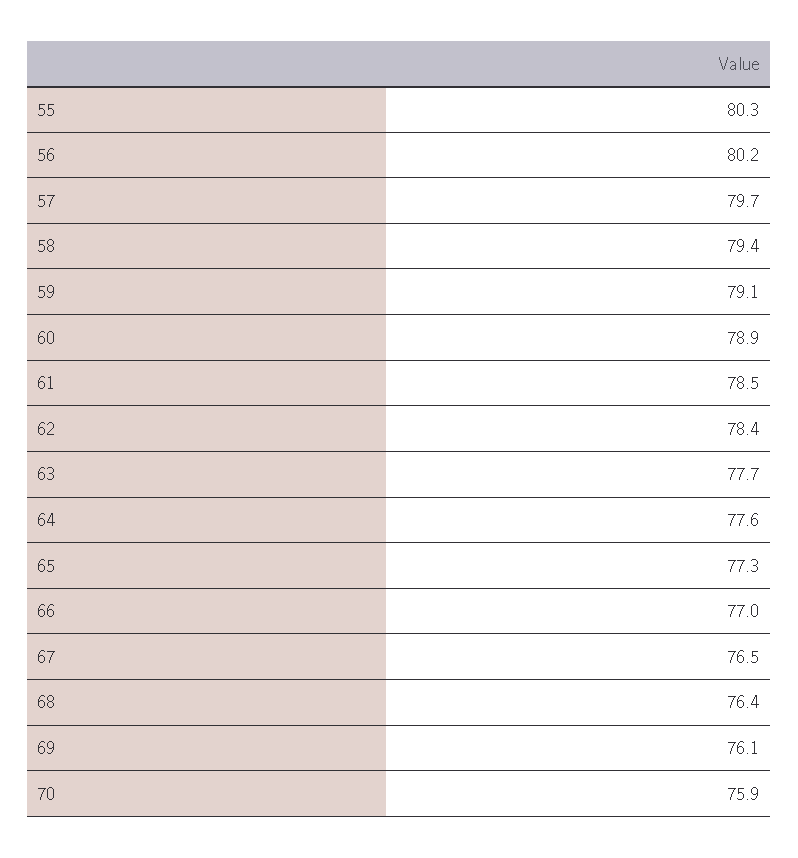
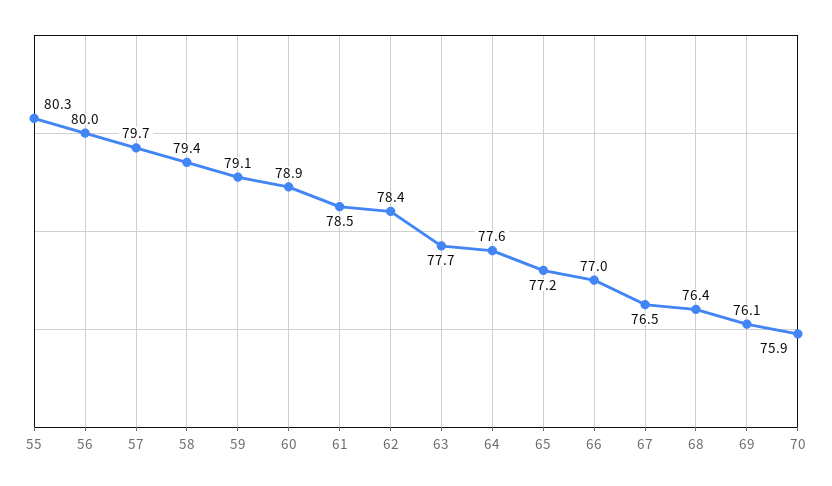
56: 80.2 -> 80
65: 77.3 -> 77.2

